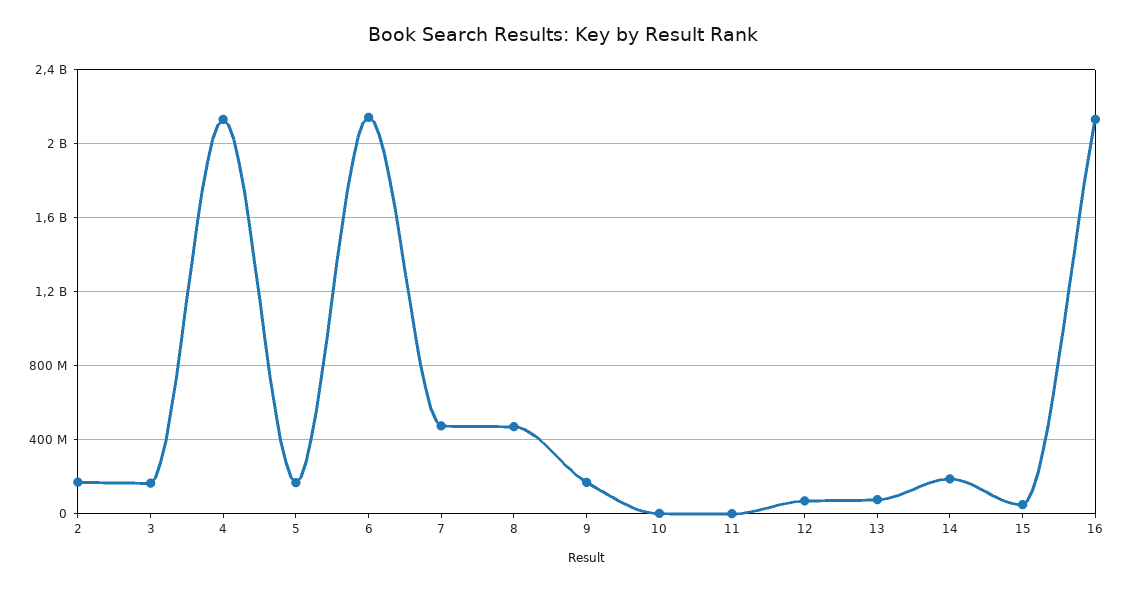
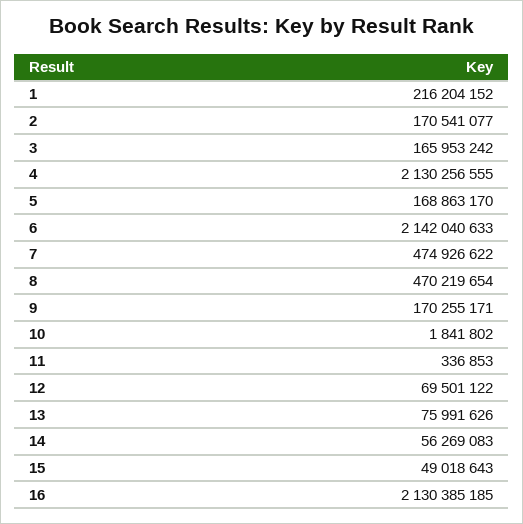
14: 200000000 -> 56269083
1: none -> 216204152

